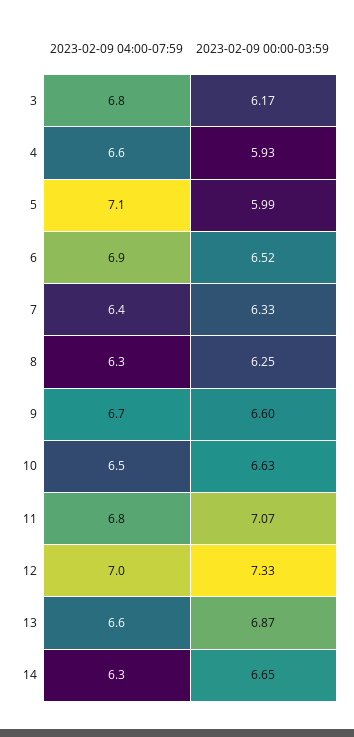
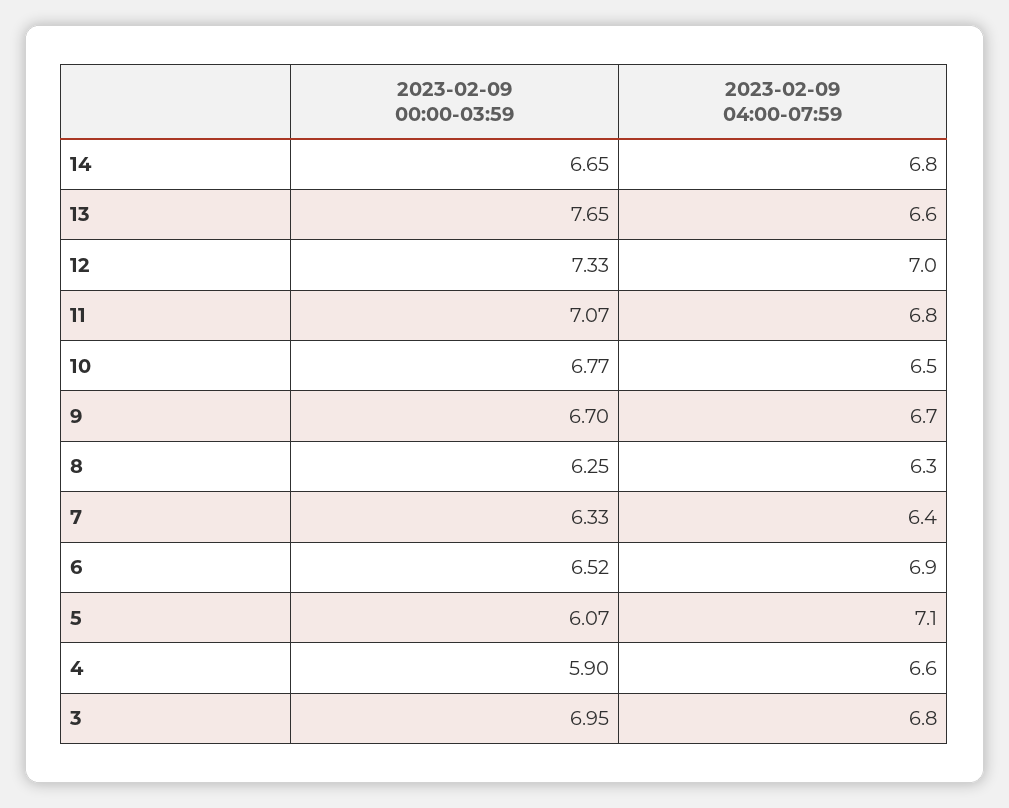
2023-02-09 00:00-03:59, 3: 6.17 -> 6.95
2023-02-09 00:00-03:59, 4: 5.93 -> 5.9
2023-02-09 00:00-03:59, 5: 5.99 -> 6.07
2023-02-09 00:00-03:59, 9: 6.6 -> 6.7
2023-02-09 00:00-03:59, 10: 6.63 -> 6.77
2023-02-09 00:00-03:59, 13: 6.87 -> 7.65
2023-02-09 04:00-07:59, 14: 6.3 -> 6.8

